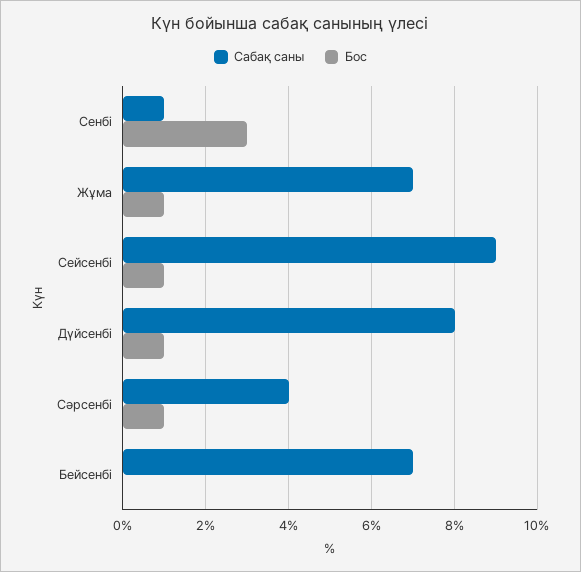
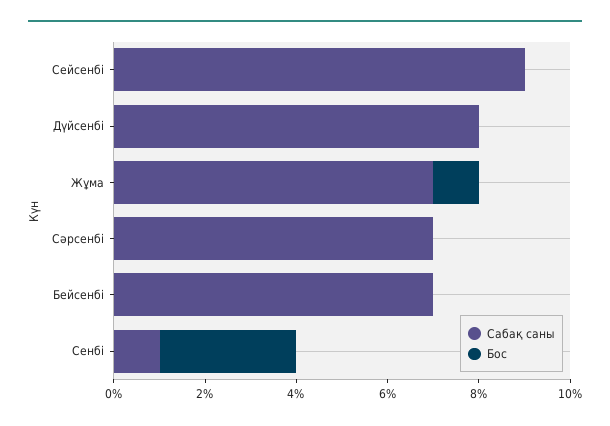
Бос, Сейсенбі: 1 -> 0
Бос, Дүйсенбі: 1 -> 0
Сабақ саны, Сәрсенбі: 4 -> 7
Бос, Сәрсенбі: 1 -> 0

